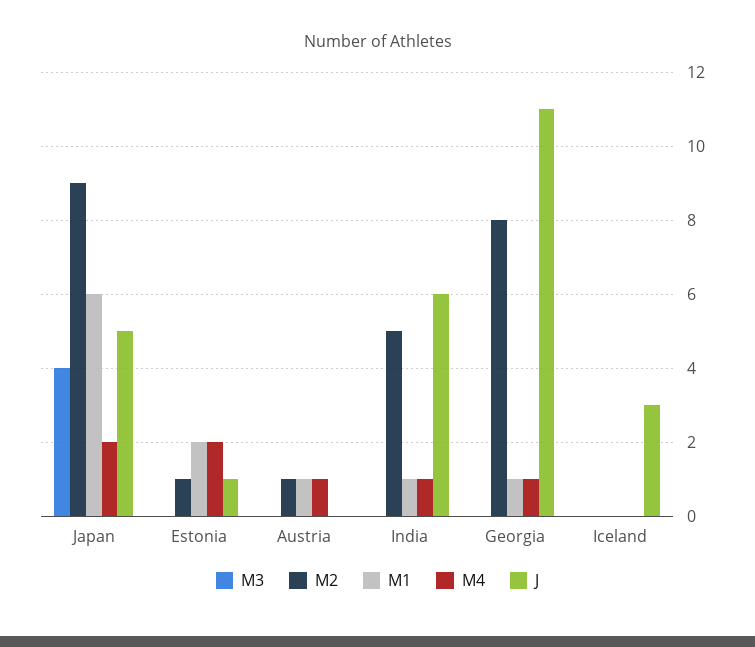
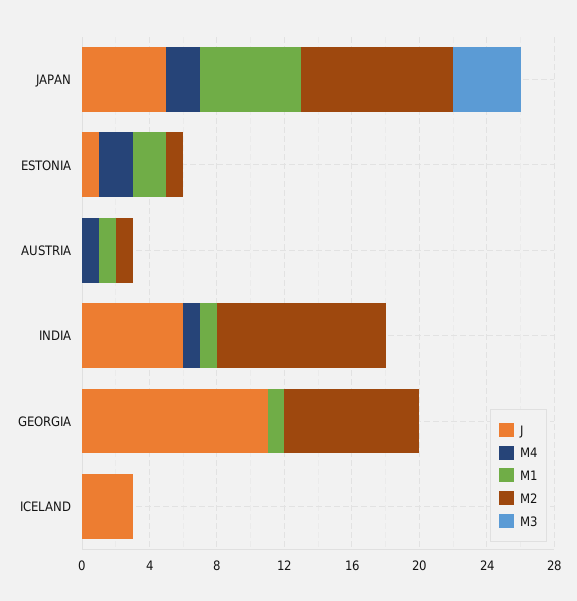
M2, India: 5 -> 10
M4, Georgia: 1 -> 0

